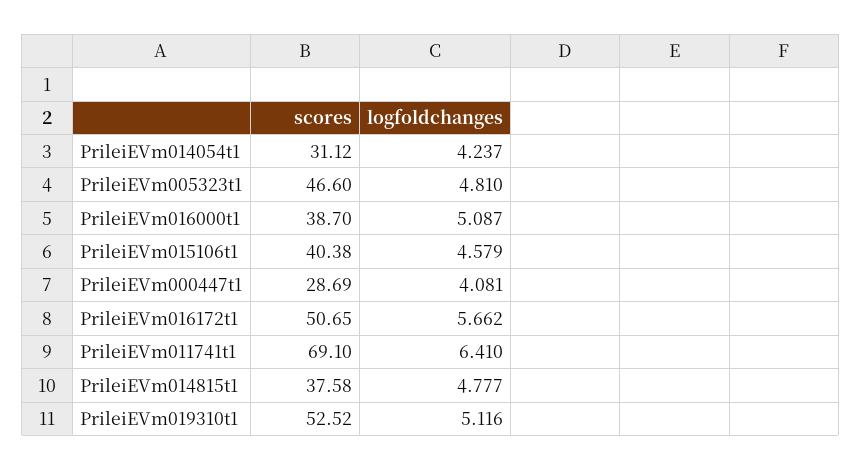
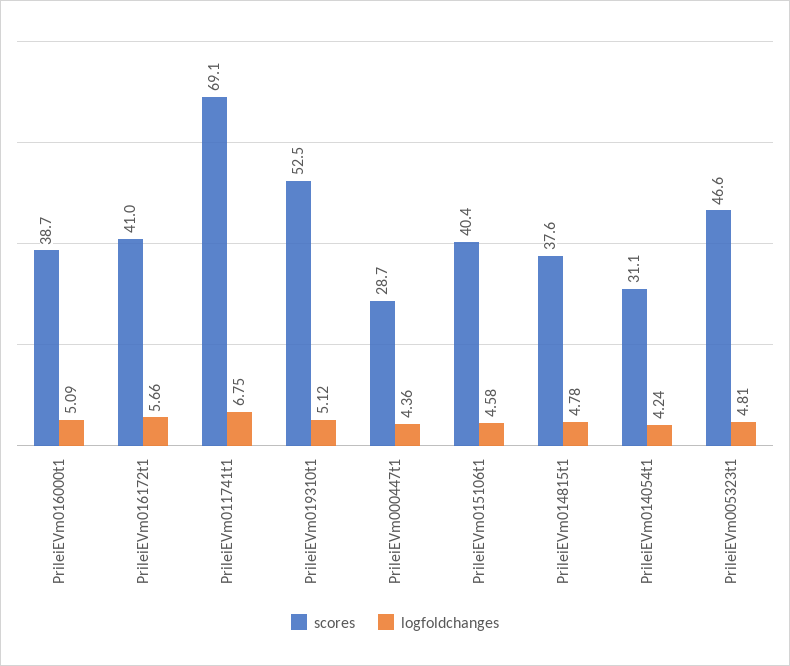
logfoldchanges, PrileiEVm000447t1: 4.081 -> 4.36
scores, PrileiEVm016172t1: 50.65 -> 41
logfoldchanges, PrileiEVm011741t1: 6.41 -> 6.75

